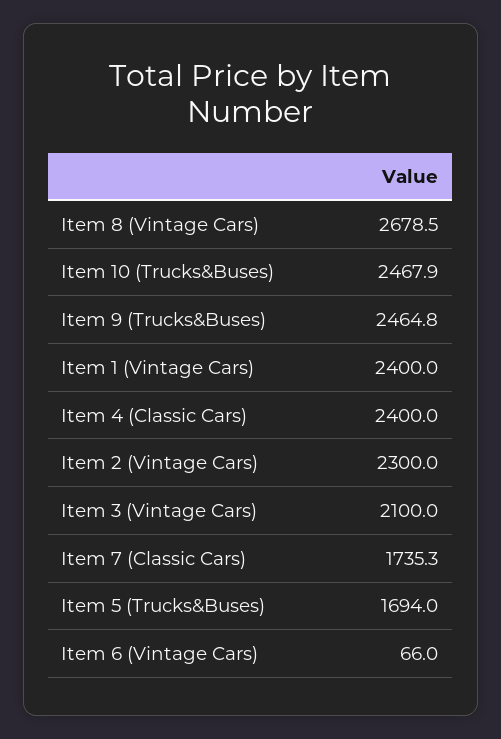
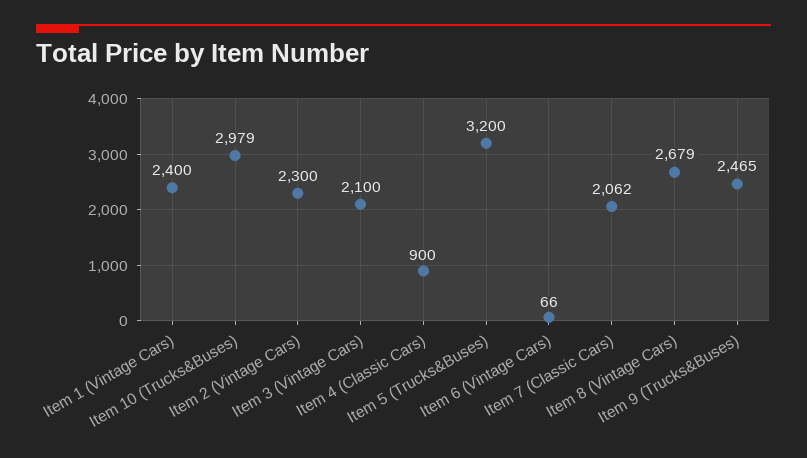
Item 10 (Trucks&Buses): 2467.9 -> 2979
Item 4 (Classic Cars): 2400 -> 900
Item 7 (Classic Cars): 1735.3 -> 2062
Item 5 (Trucks&Buses): 1694 -> 3200

